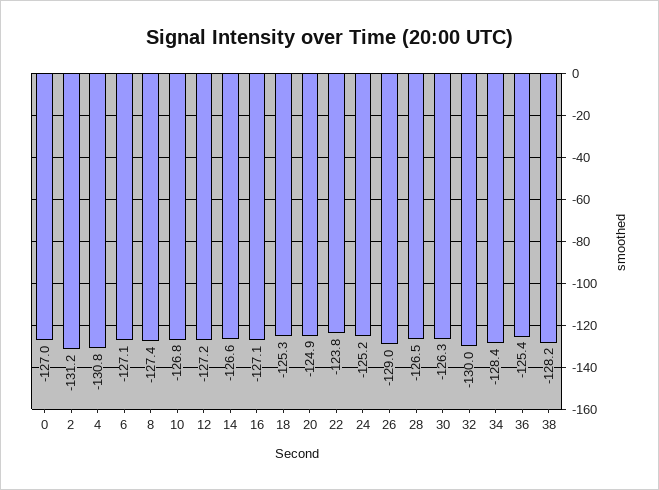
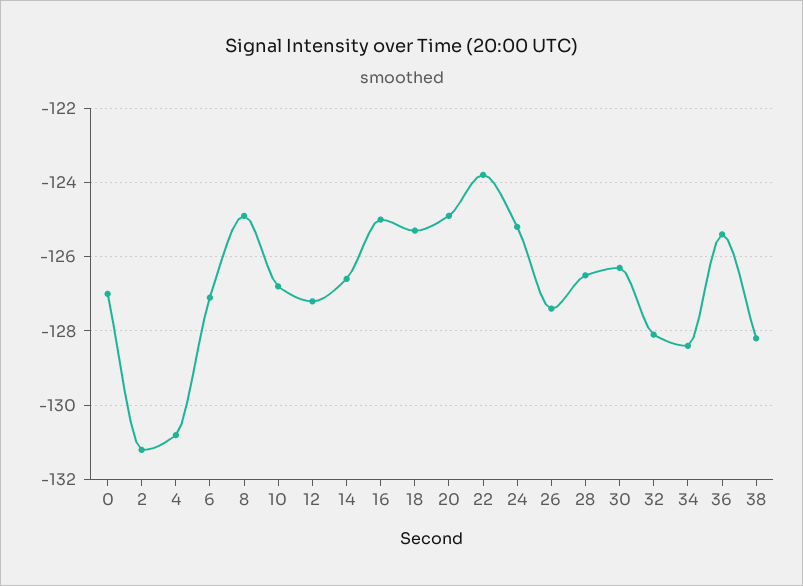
8: -127.4 -> -125
16: -127.1 -> -125
26: -129 -> -127.5
32: -130 -> -128

